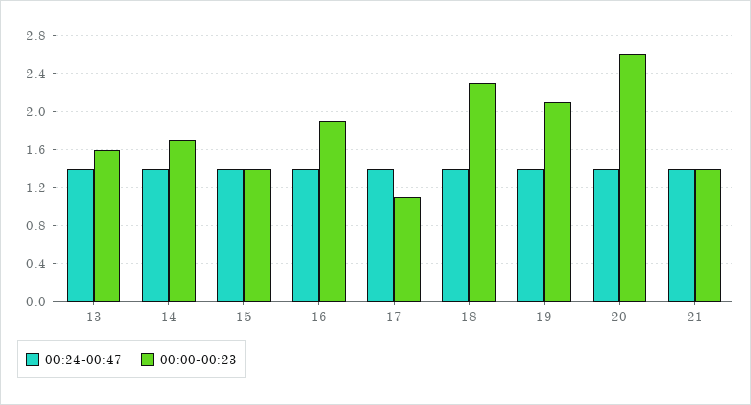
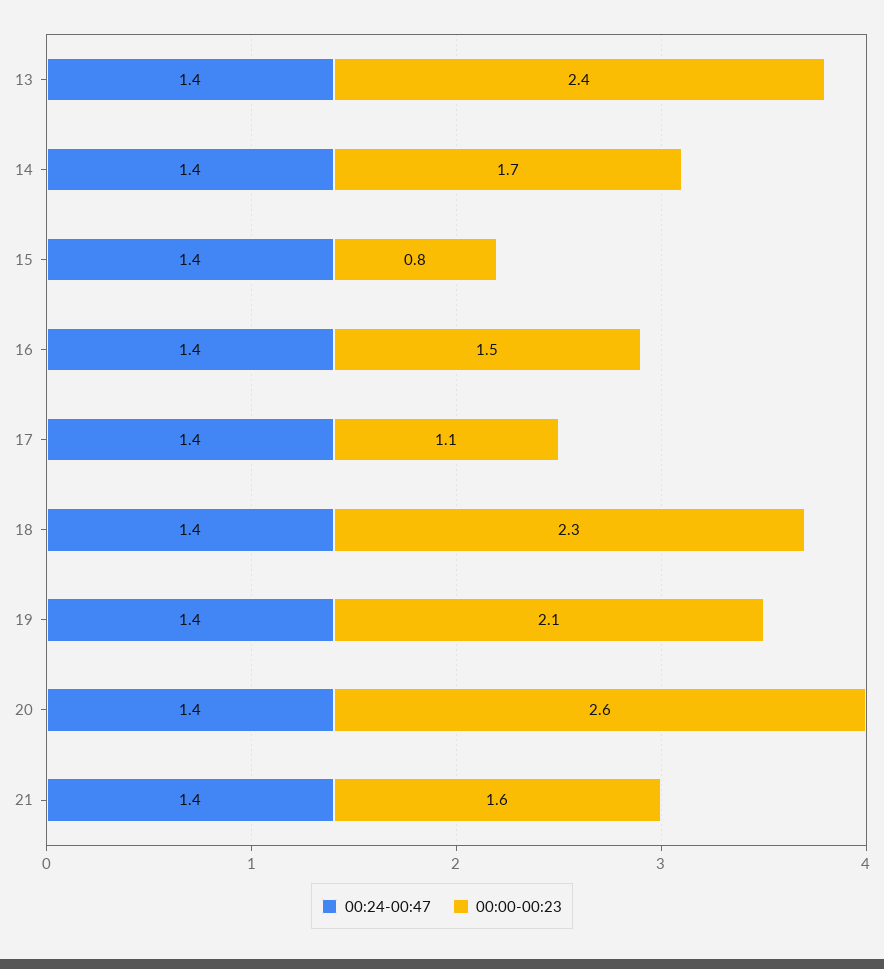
00:00-00:23, 13: 1.6 -> 2.4
00:00-00:23, 15: 1.4 -> 0.8
00:00-00:23, 16: 1.9 -> 1.5
00:00-00:23, 21: 1.4 -> 1.6

